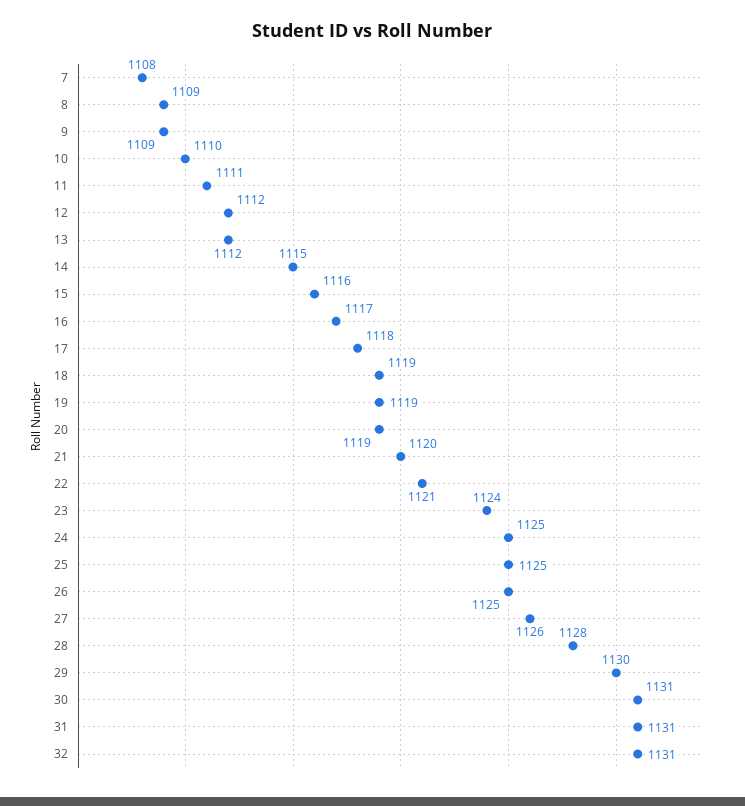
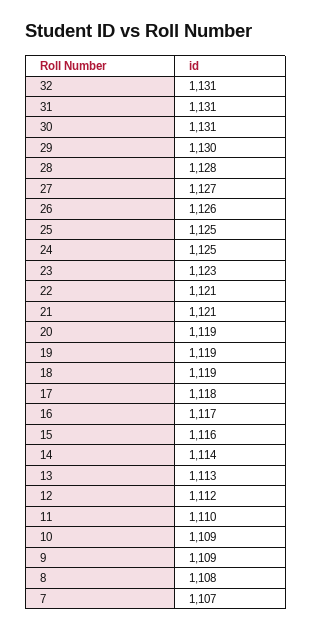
7: 1108 -> 1107
8: 1109 -> 1108
10: 1110 -> 1109
11: 1111 -> 1110
13: 1112 -> 1113
14: 1115 -> 1114
21: 1120 -> 1121
23: 1124 -> 1123
26: 1125 -> 1126
27: 1126 -> 1127

